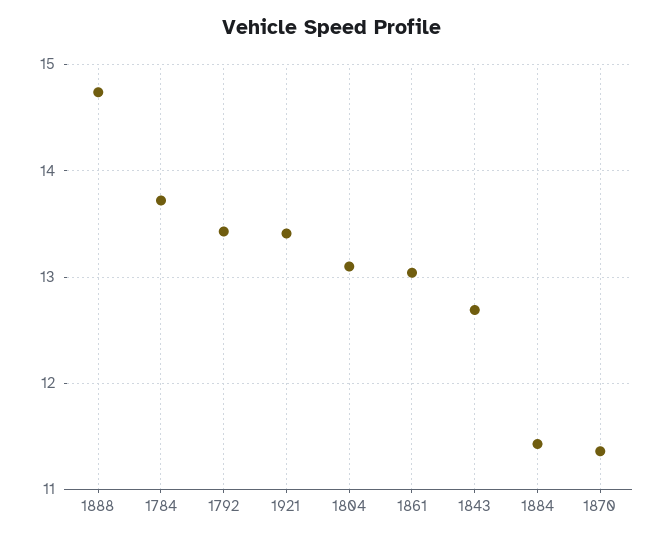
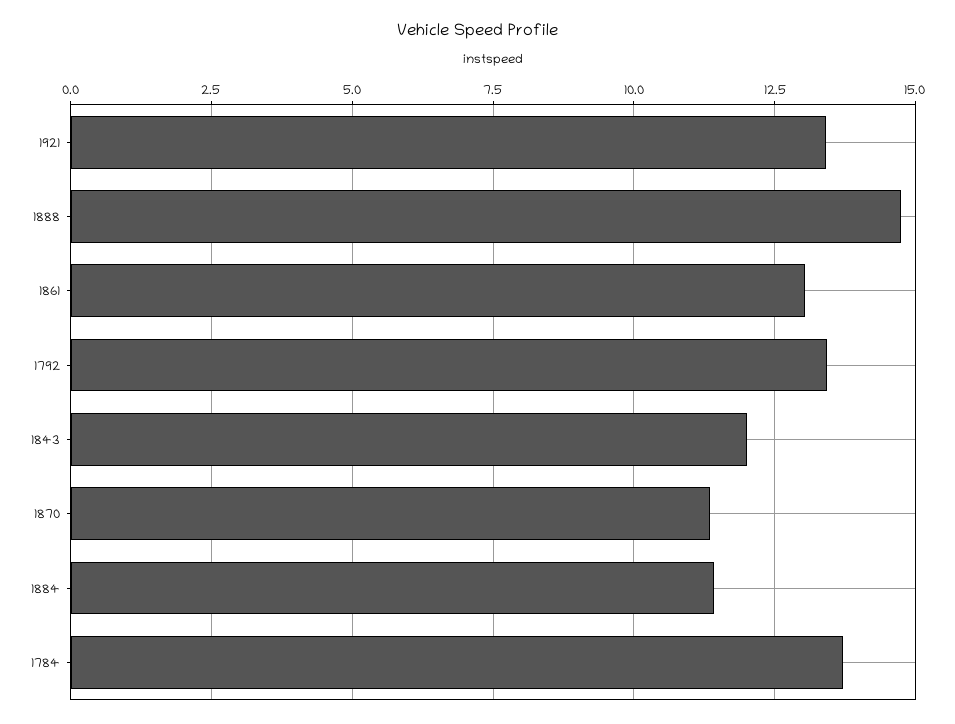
1804: 13.1 -> none
1843: 12.7 -> 12

